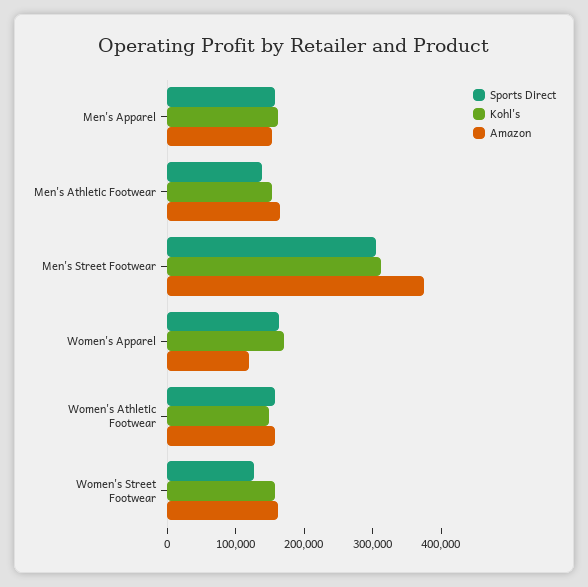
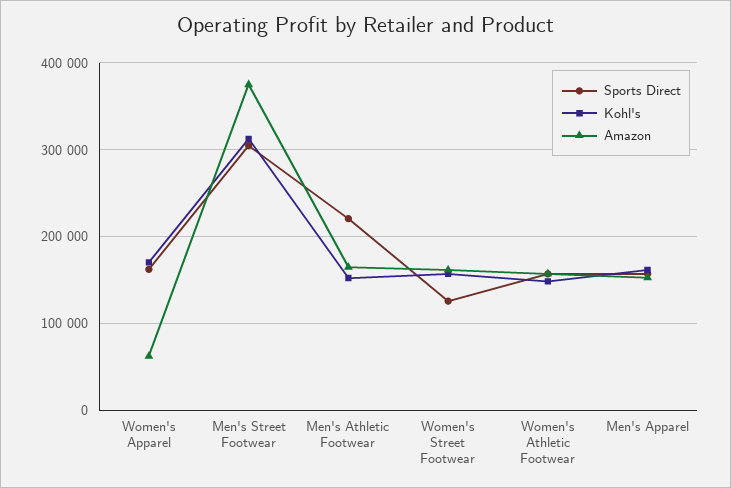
Sports Direct, Men's Athletic Footwear: 140000 -> 220000
Amazon, Women's Apparel: 120000 -> 60000

